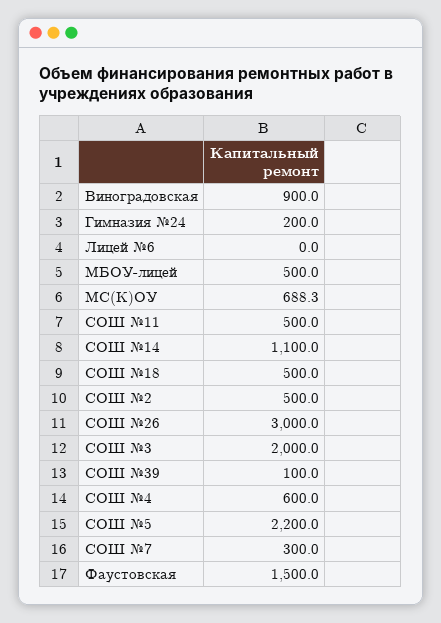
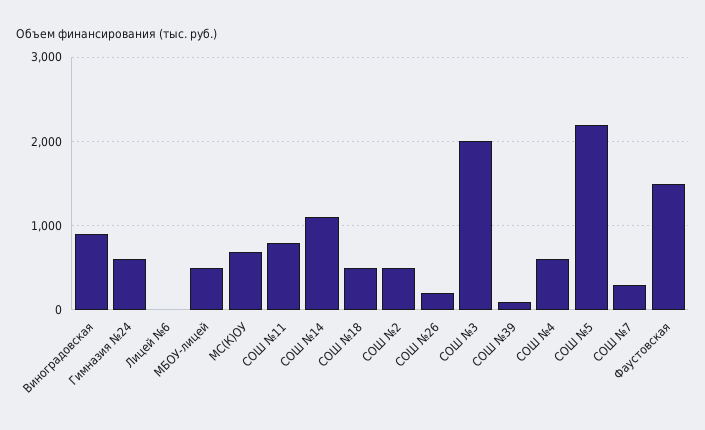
Гимназия №24: 200 -> 600
СОШ №11: 500 -> 800
СОШ №26: 3000 -> 200

